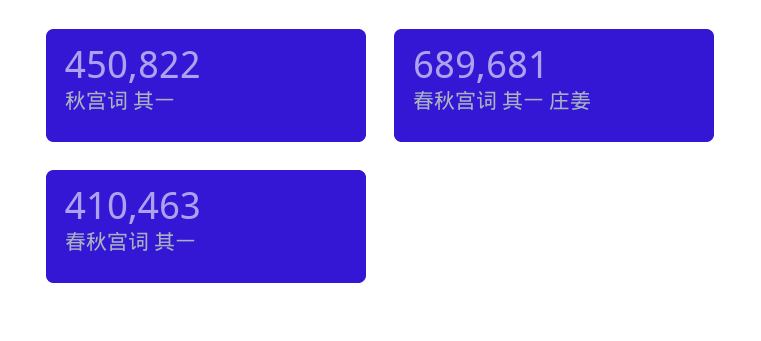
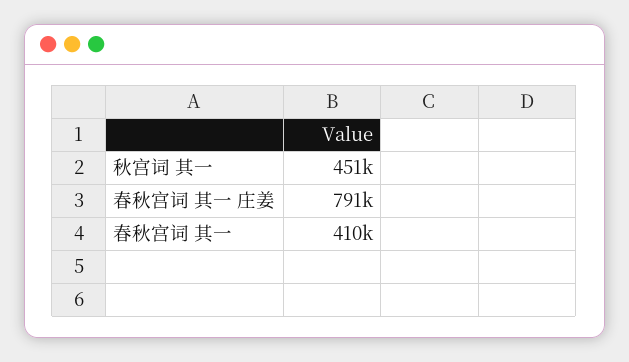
春秋宫词 其一 庄姜: 689681 -> 791000

